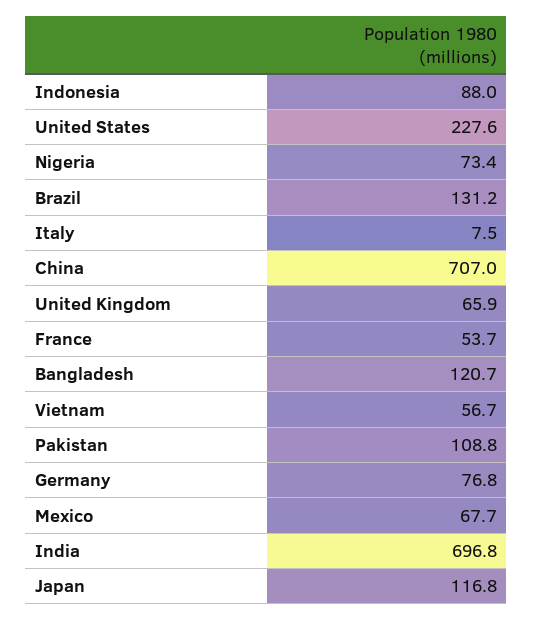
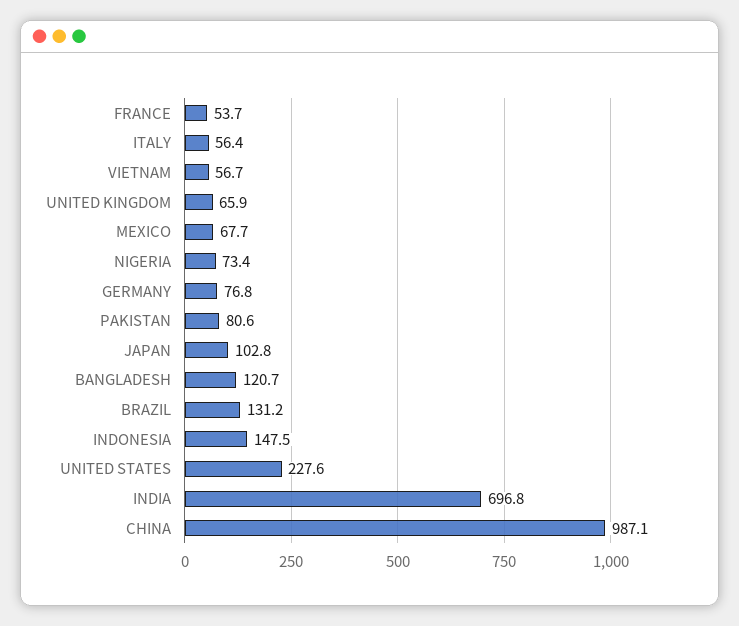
Indonesia: 88 -> 147.5
Italy: 7.5 -> 56.4
China: 707 -> 987.1
Pakistan: 108.8 -> 80.6
Japan: 116.8 -> 102.8

